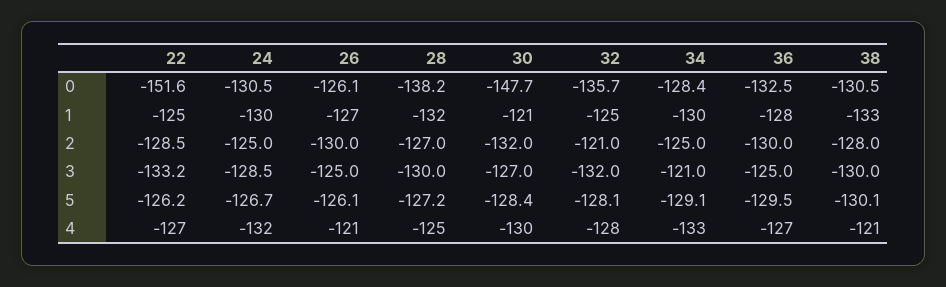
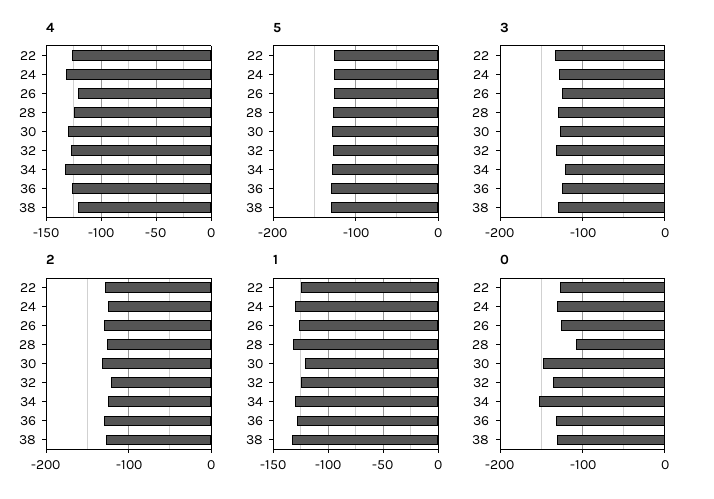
0, 22: -151.6 -> -130
0, 28: -138.2 -> -110
0, 34: -128.4 -> -150

